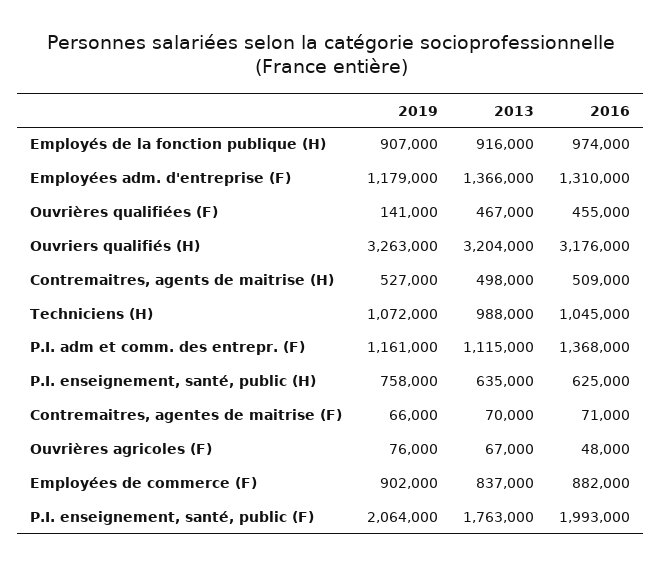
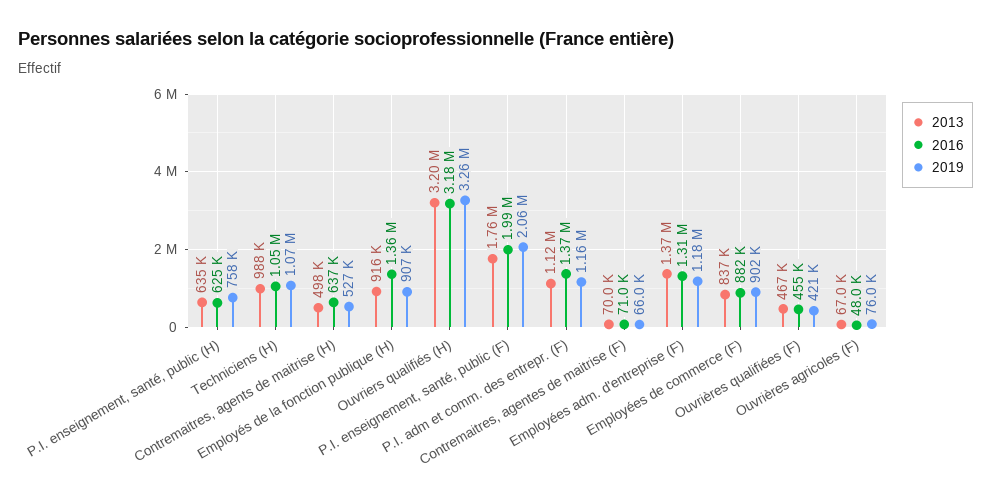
2016, Employés de la fonction publique (H): 974000 -> 1360000
2019, Ouvrières qualifiées (F): 141000 -> 421000
2016, Contremaitres, agents de maitrise (H): 509000 -> 637000

